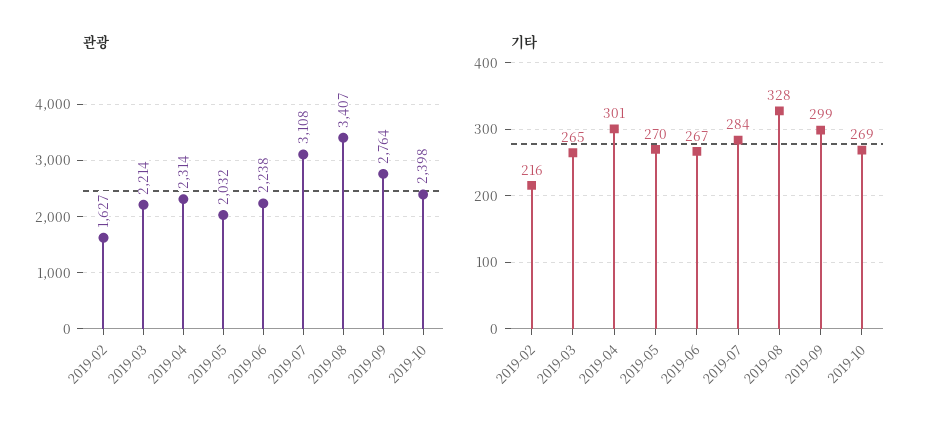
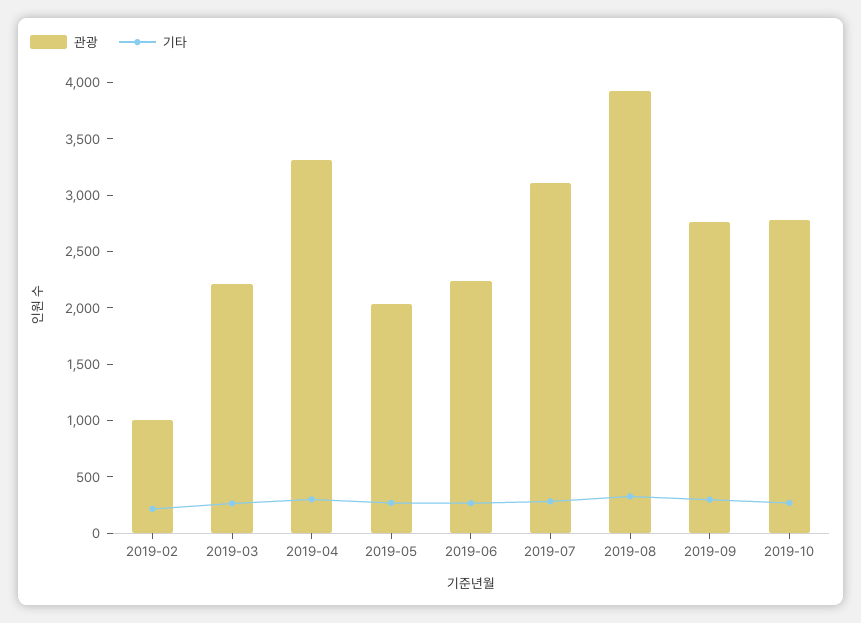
관광, 2019-02: 1627 -> 1000
관광, 2019-04: 2314 -> 3300
관광, 2019-08: 3407 -> 3900
관광, 2019-10: 2398 -> 2800

